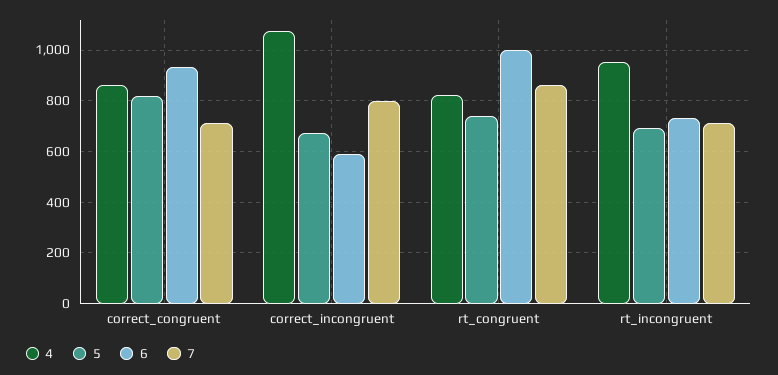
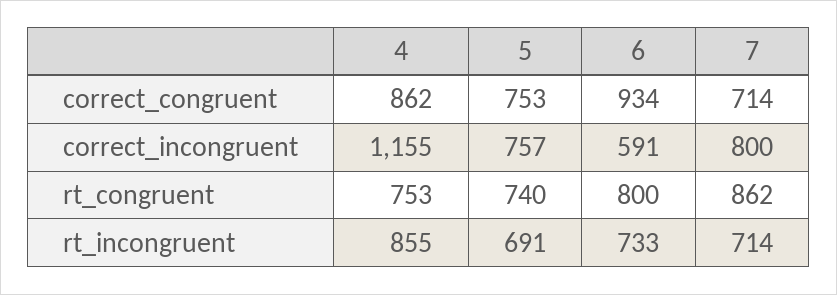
5, correct_congruent: 825 -> 753
4, correct_incongruent: 1075 -> 1155
5, correct_incongruent: 675 -> 757
4, rt_congruent: 825 -> 753
6, rt_congruent: 1000 -> 800
4, rt_incongruent: 950 -> 855

